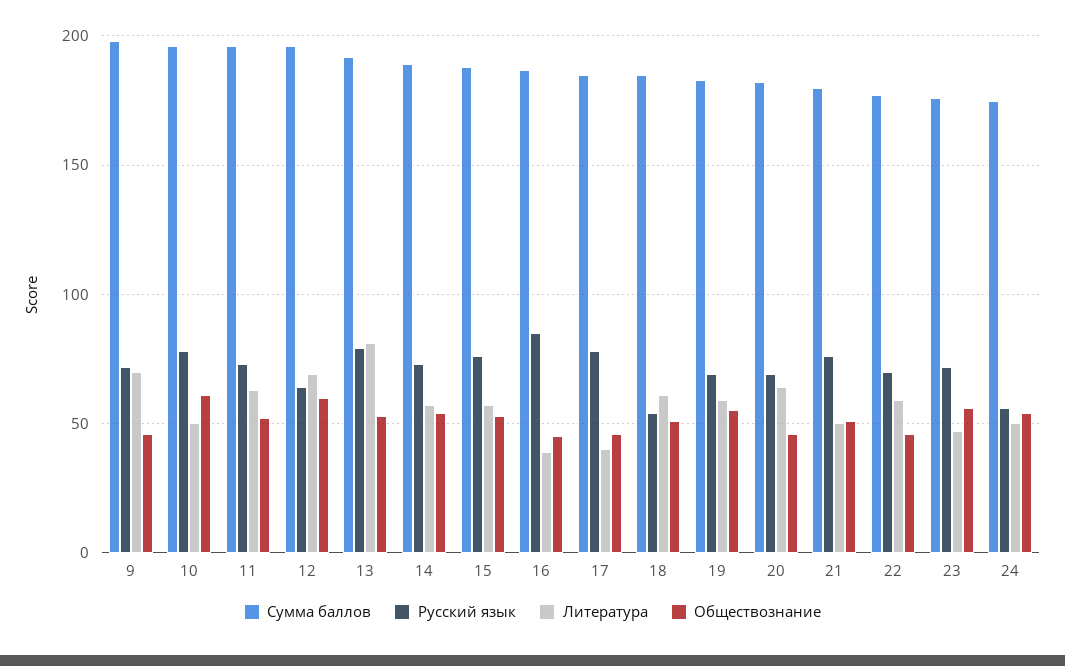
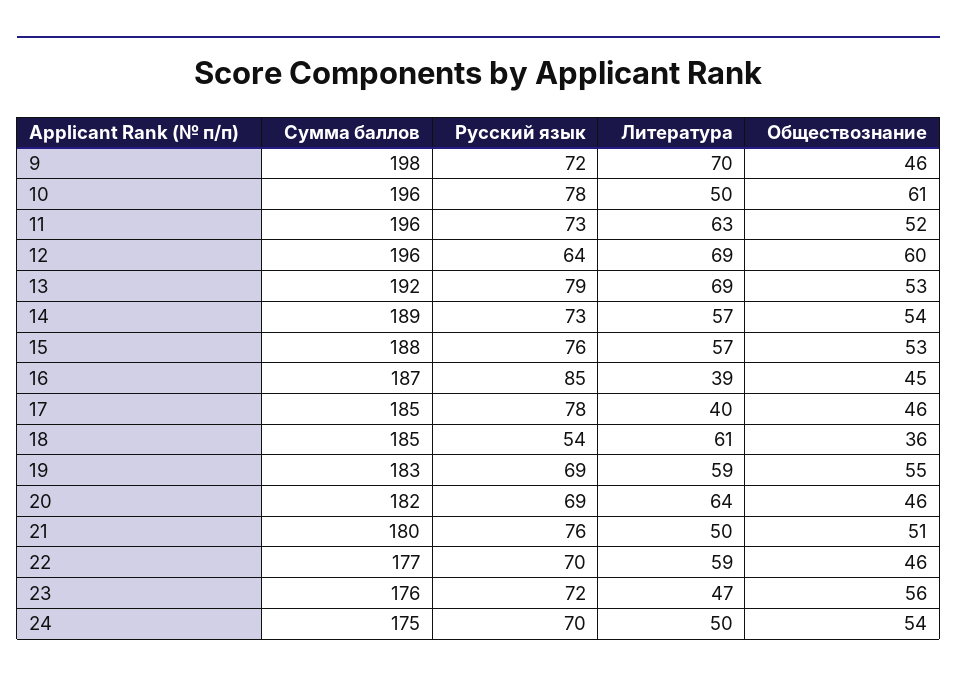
Литература, 13: 80 -> 69
Обществознание, 18: 50 -> 36
Русский язык, 24: 55 -> 70

